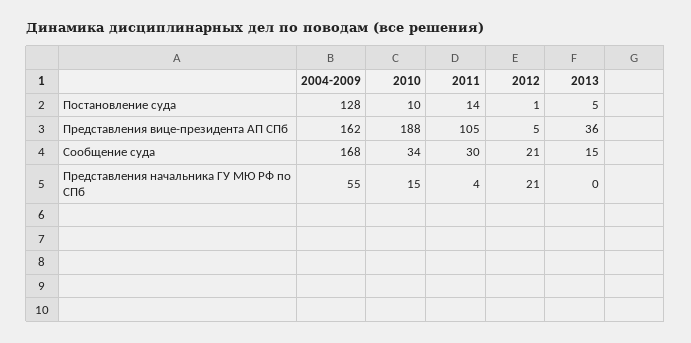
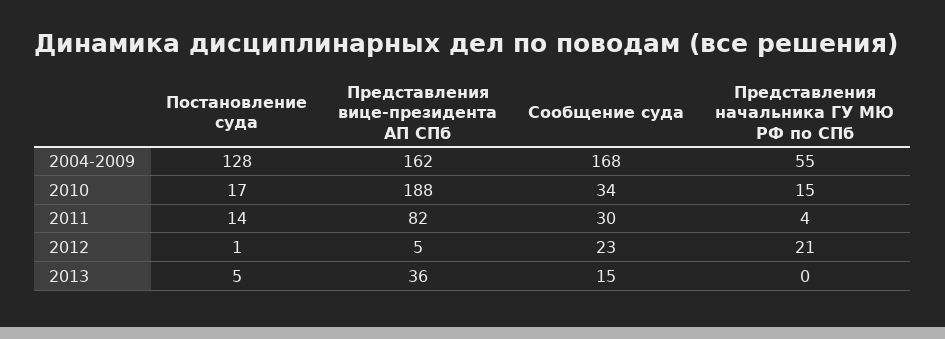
2010, Постановление суда: 10 -> 17
2011, Представления вице-президента АП СПб: 105 -> 82
2012, Сообщение суда: 21 -> 23

